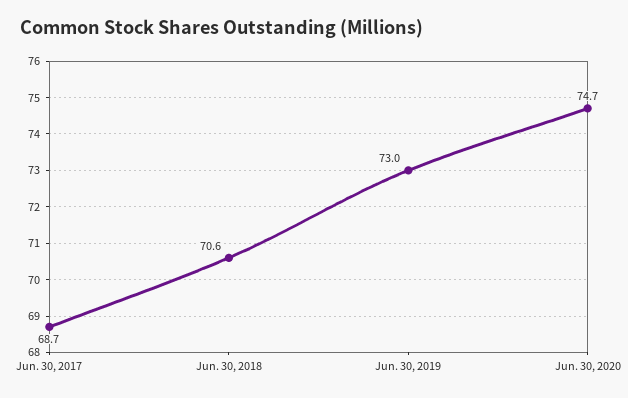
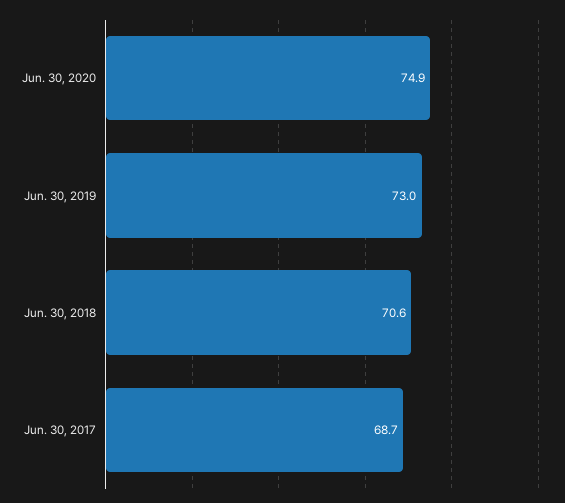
Jun. 30, 2020: 74.7 -> 74.9

